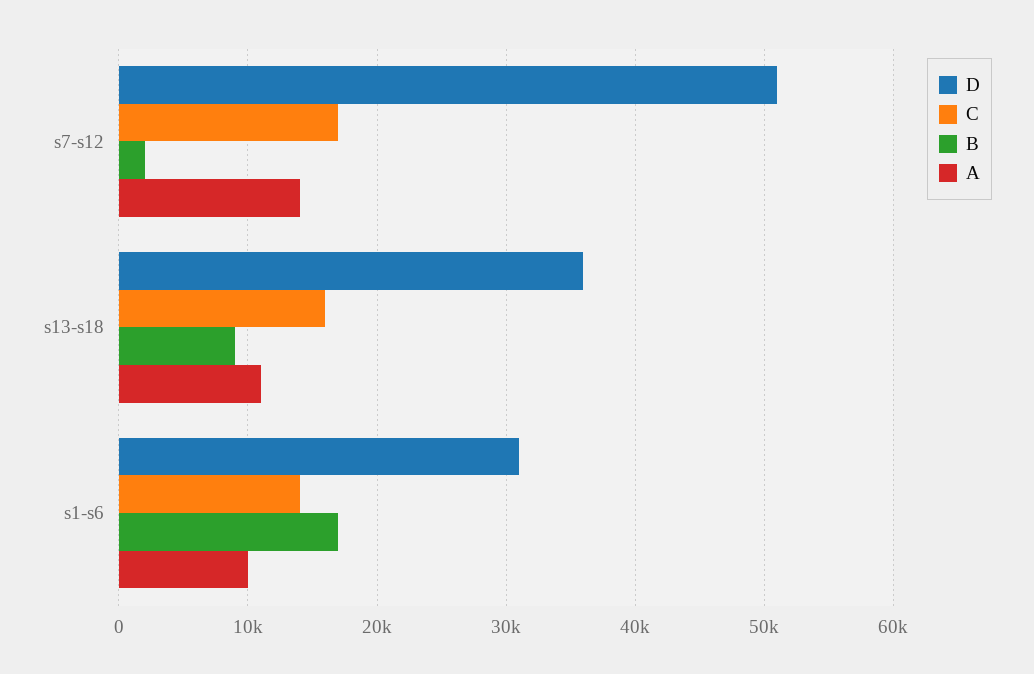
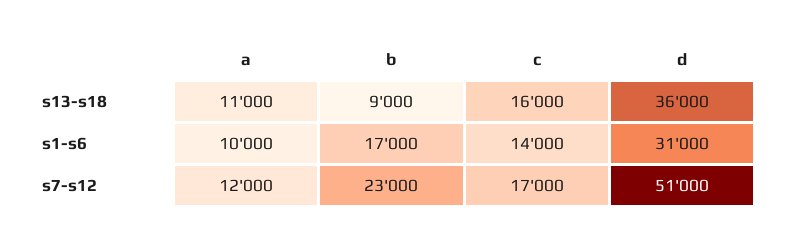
B, s7-s12: 2000 -> 23000
A, s7-s12: 14000 -> 12000

